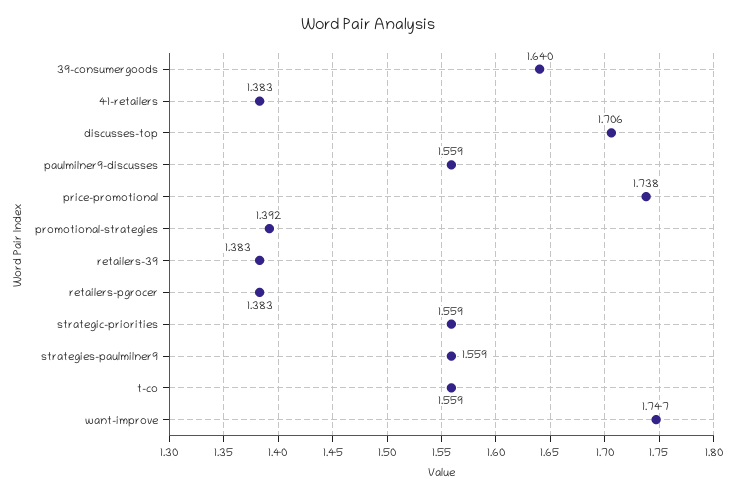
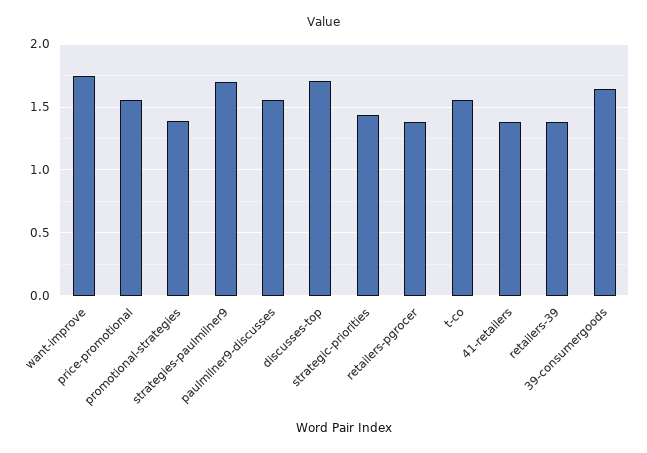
price-promotional: 1.738 -> 1.55
strategic-priorities: 1.559 -> 1.45
strategies-paulmilner9: 1.559 -> 1.7

